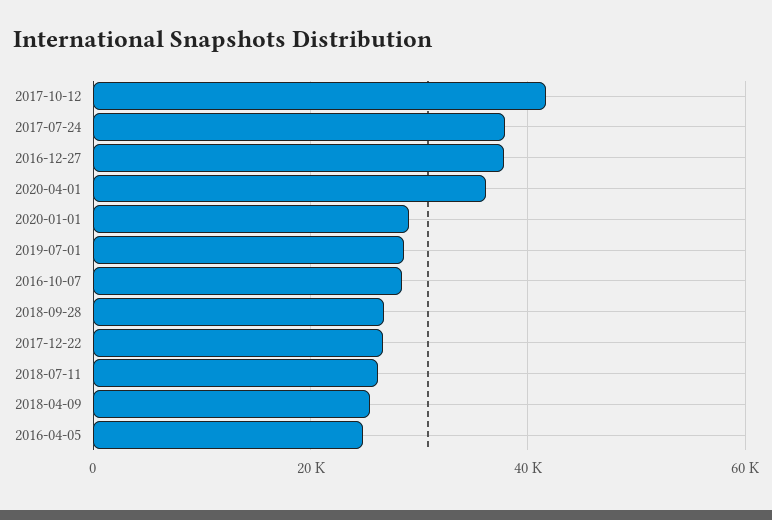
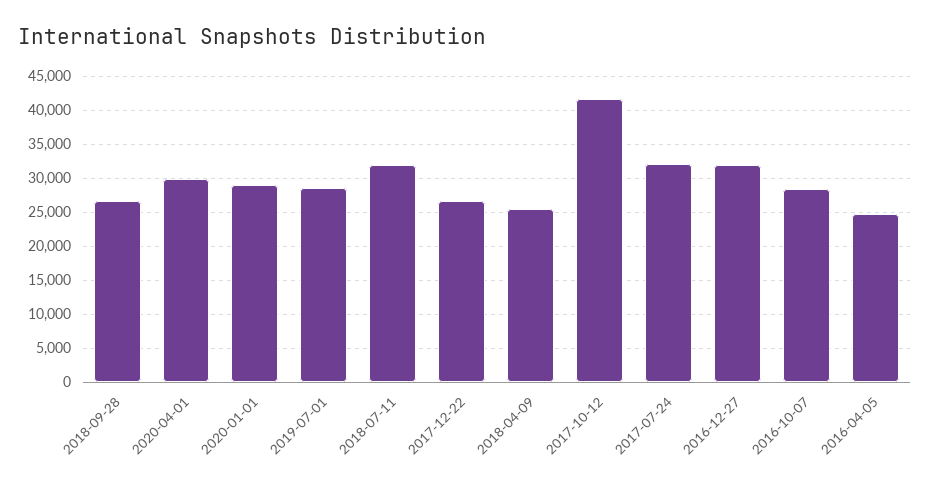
2017-07-24: 38000 -> 32000
2016-12-27: 38000 -> 32000
2020-04-01: 36000 -> 30000
2018-07-11: 26000 -> 32000

